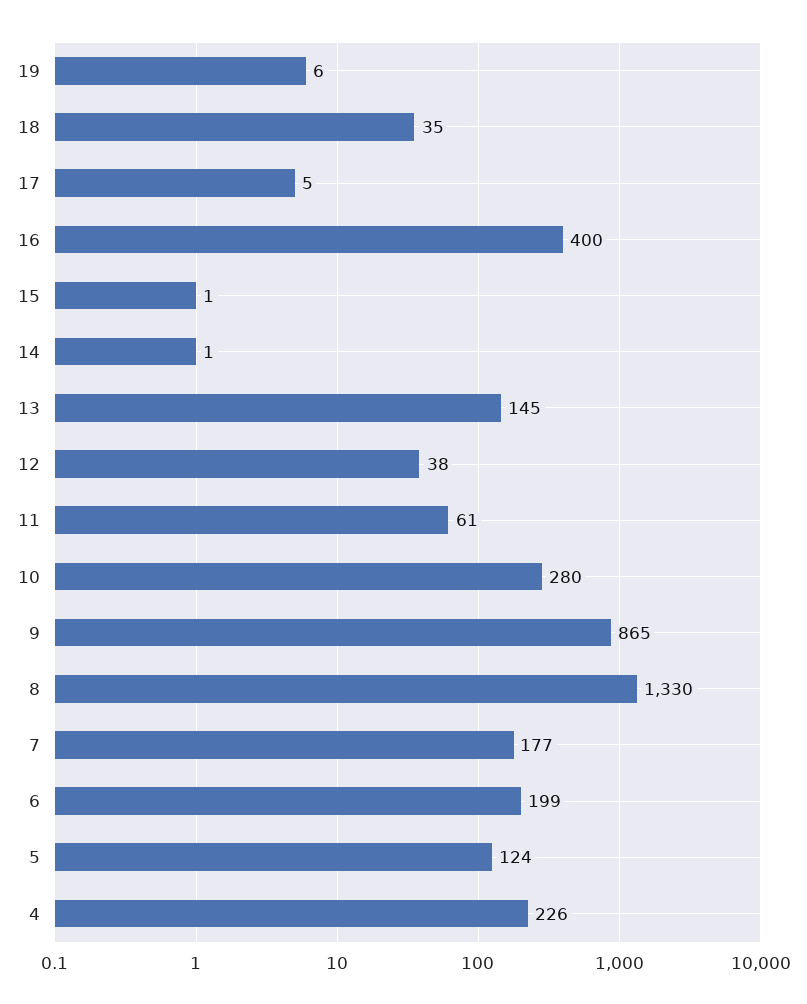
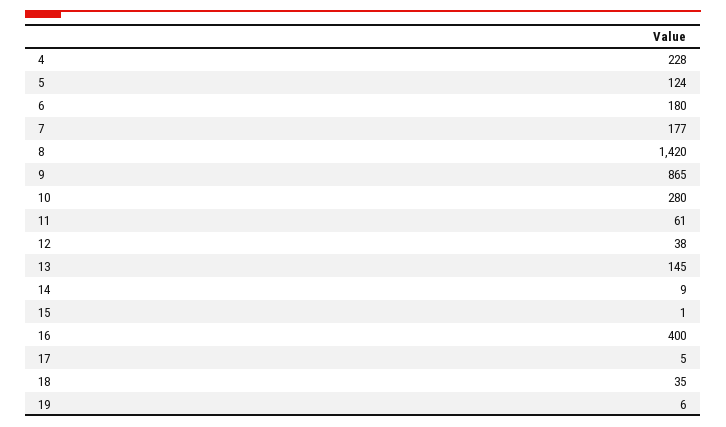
14: 1 -> 9
8: 1330 -> 1420
6: 199 -> 180
4: 226 -> 228

